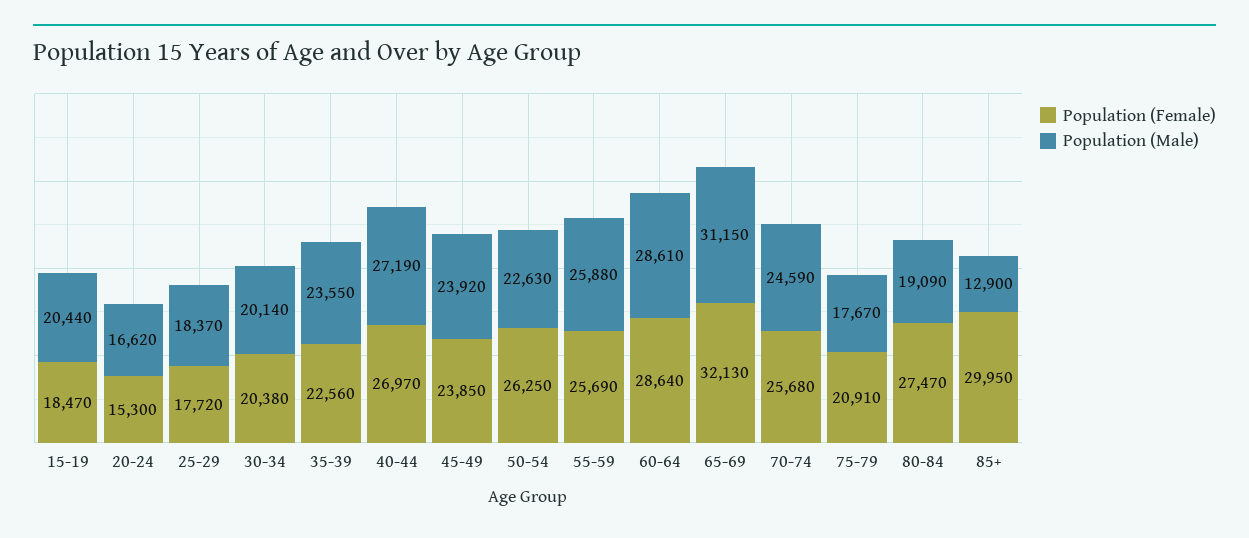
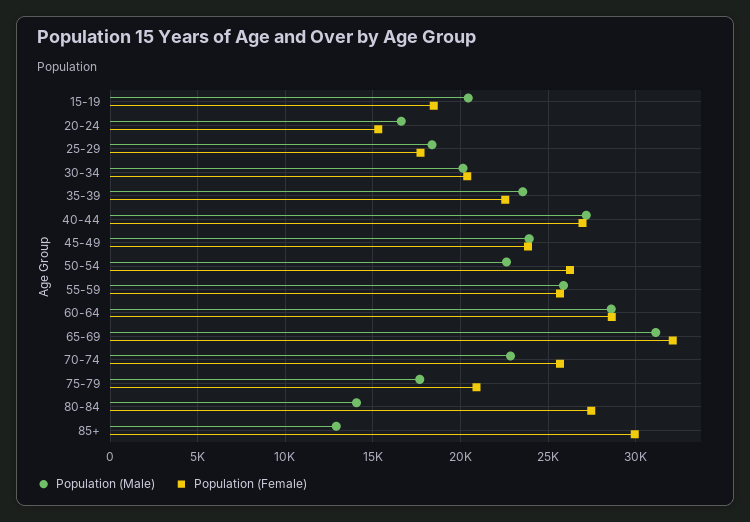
Population (Male), 70-74: 24590 -> 23000
Population (Male), 80-84: 19090 -> 14000

